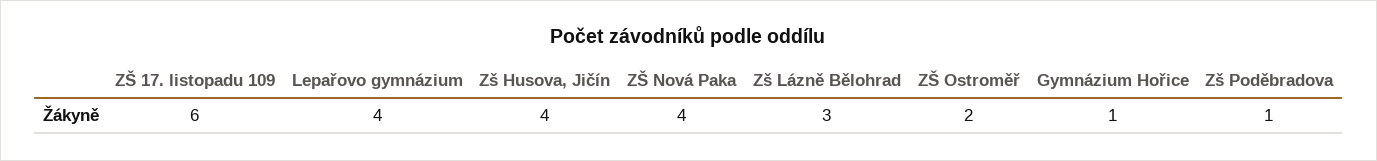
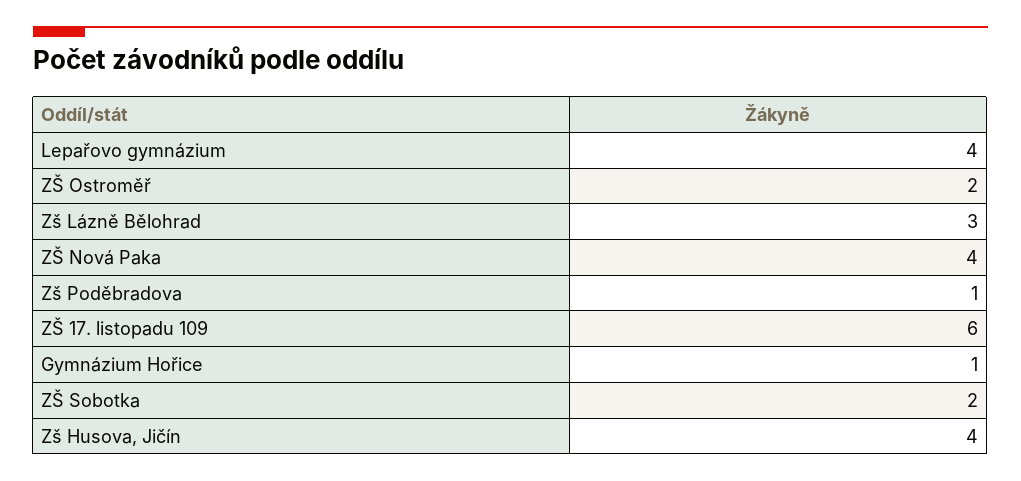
ZŠ Sobotka: none -> 2

